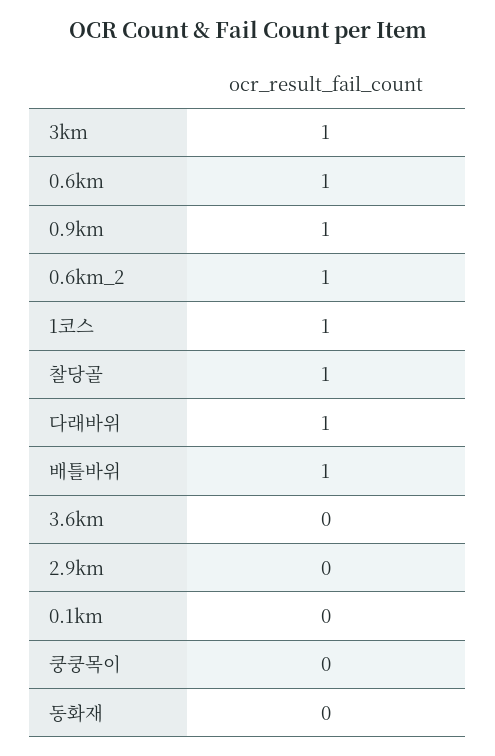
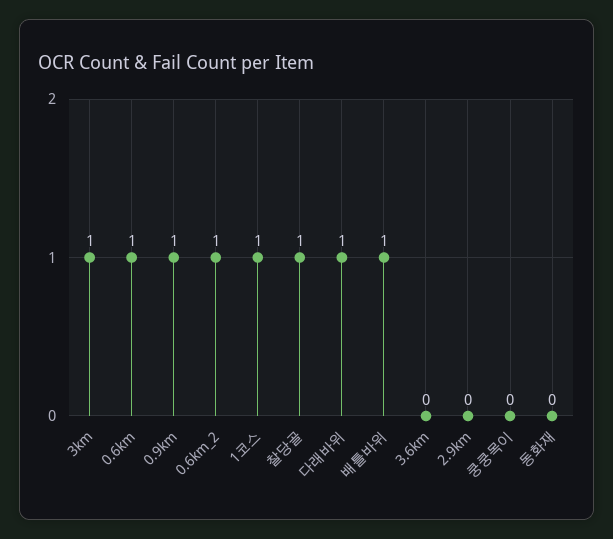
0.1km: 0 -> none

